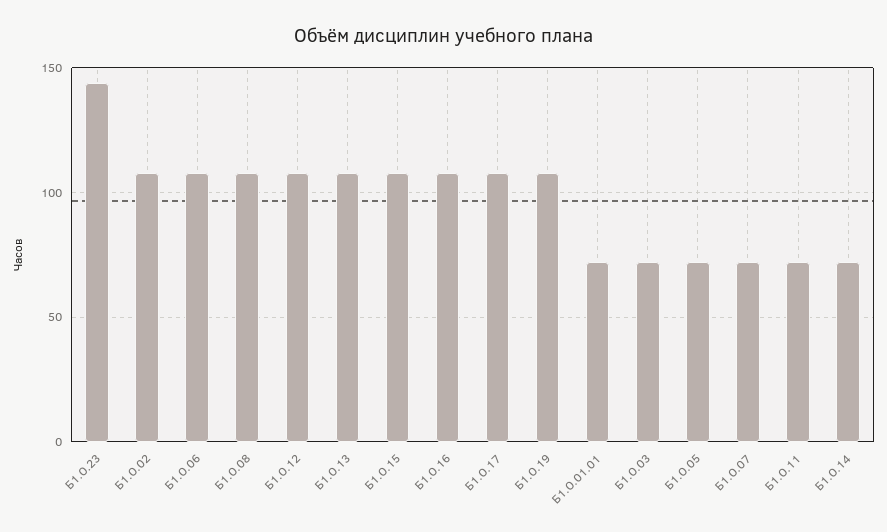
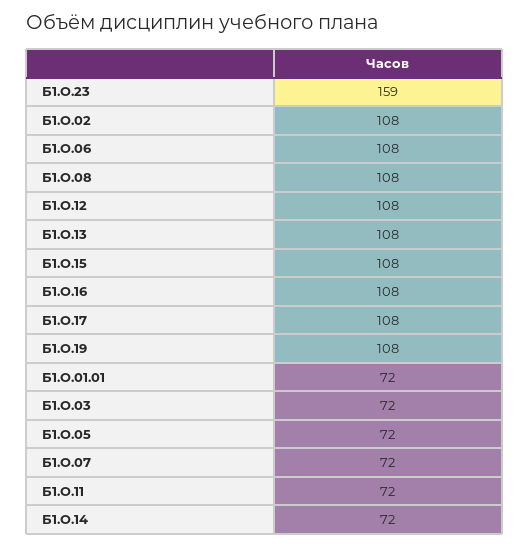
Б1.О.23: 145 -> 159

